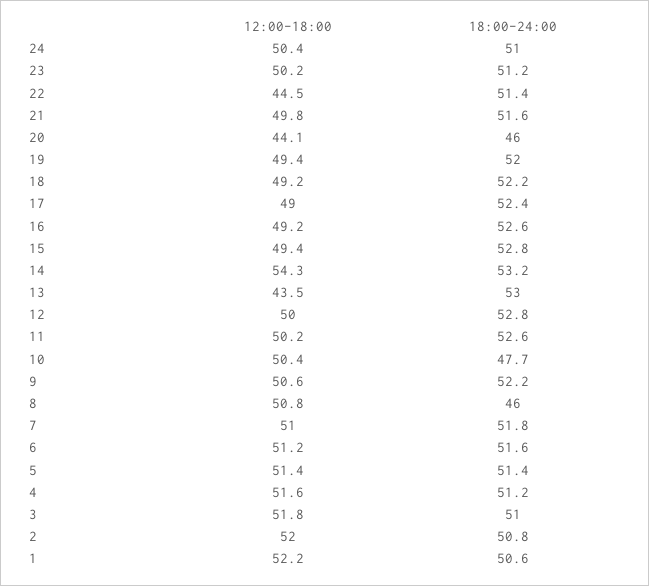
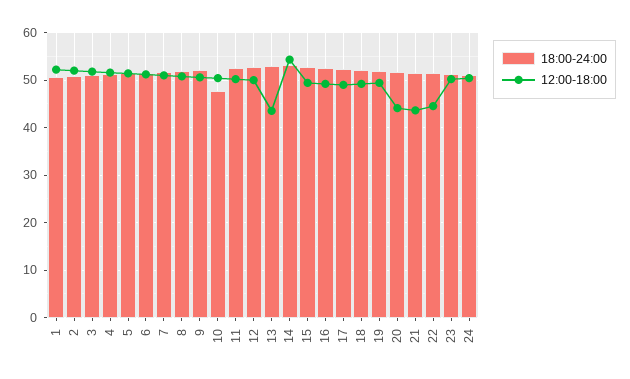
12:00-18:00, 21: 49.8 -> 44
18:00-24:00, 20: 46 -> 52
18:00-24:00, 8: 46 -> 52

